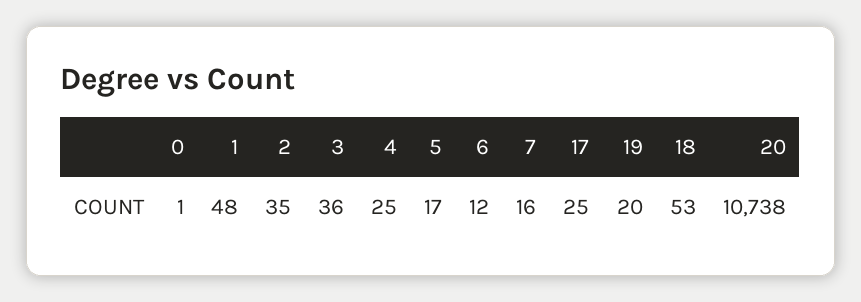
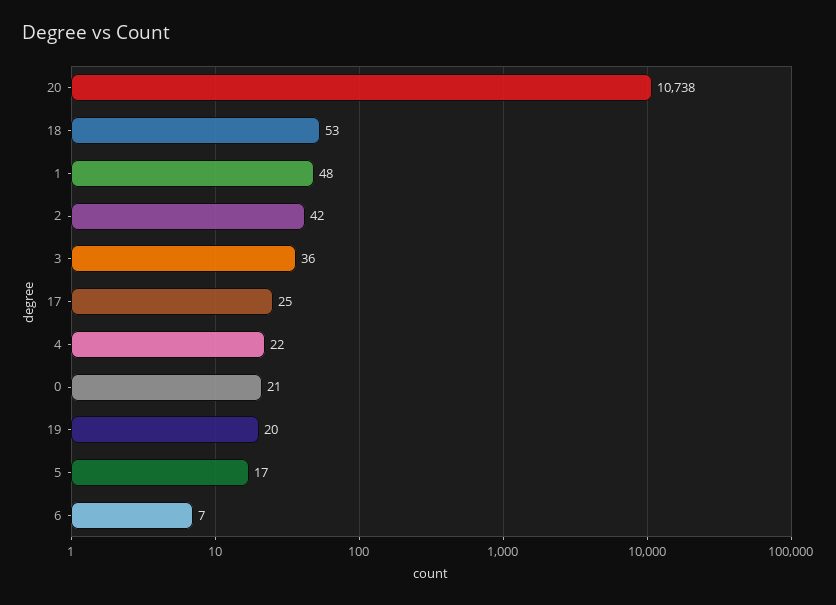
0: 1 -> 21
2: 35 -> 42
4: 25 -> 22
6: 12 -> 7
7: 16 -> none

